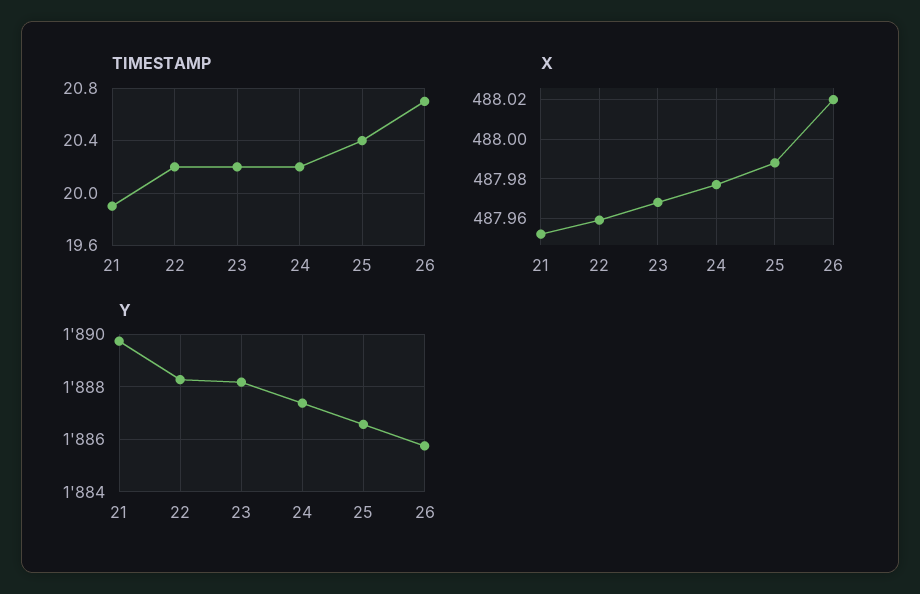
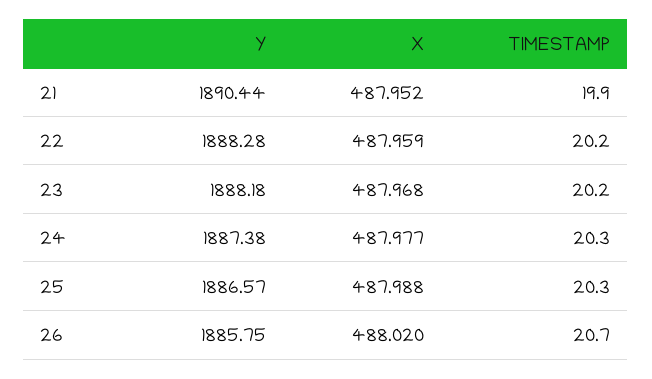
TIMESTAMP, 24: 20.2 -> 20.3
TIMESTAMP, 25: 20.4 -> 20.3
Y, 21: 1889.75 -> 1890.44

